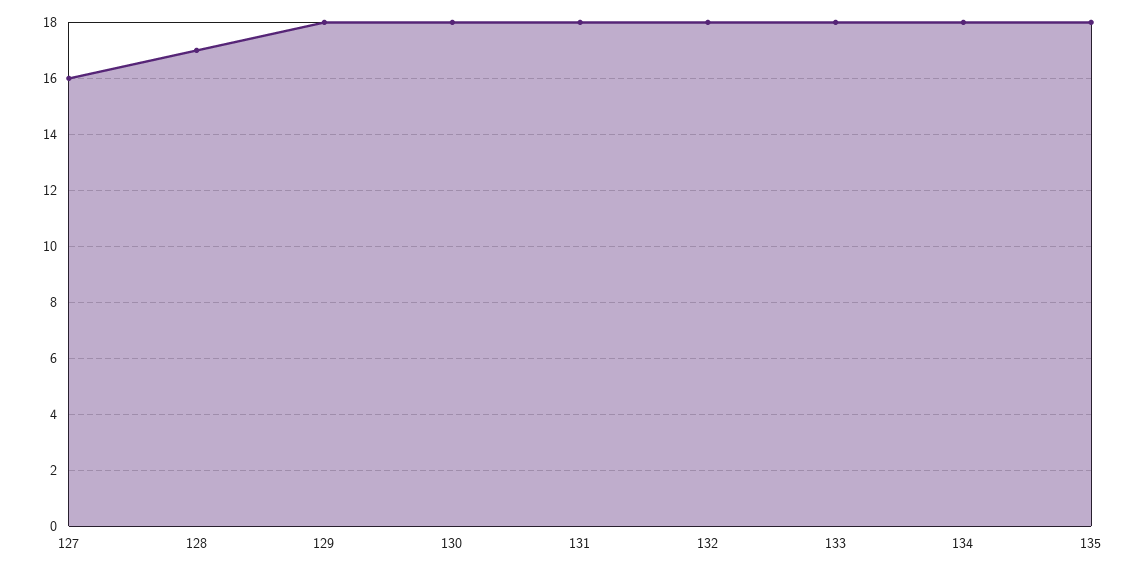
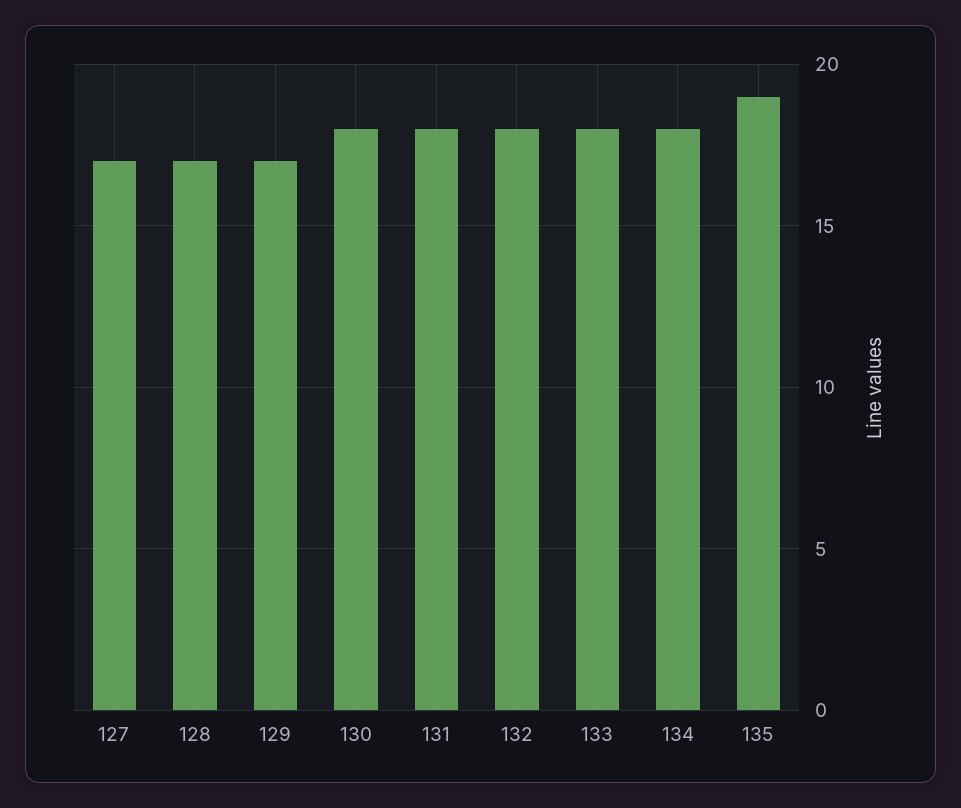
127: 16 -> 17
129: 18 -> 17
135: 18 -> 19

